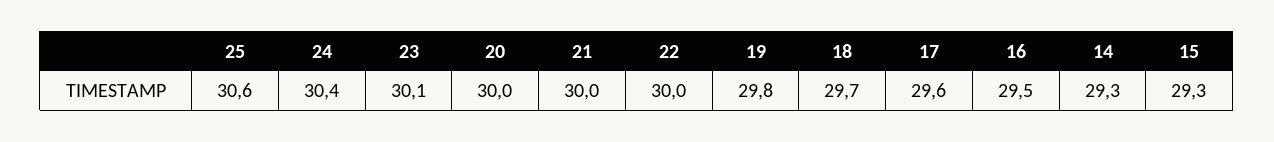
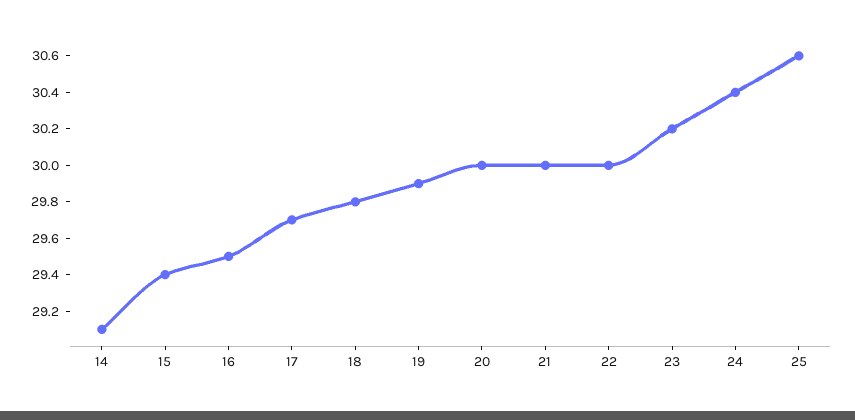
23: 30.1 -> 30.2
19: 29.8 -> 29.9
18: 29.7 -> 29.8
17: 29.6 -> 29.7
14: 29.3 -> 29.1
15: 29.3 -> 29.4

